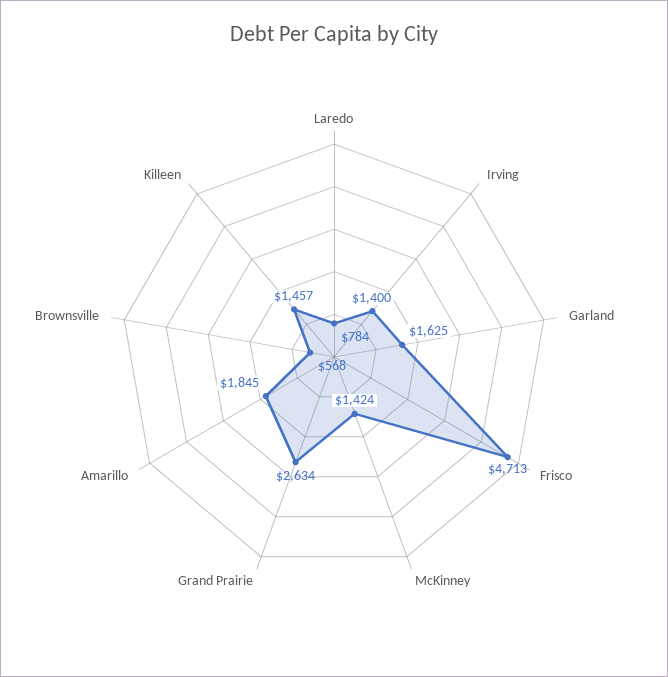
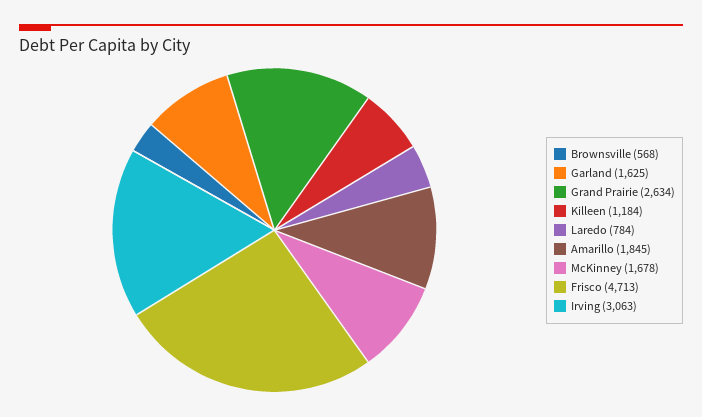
Irving: 1400 -> 3063
McKinney: 1424 -> 1678
Killeen: 1457 -> 1184

